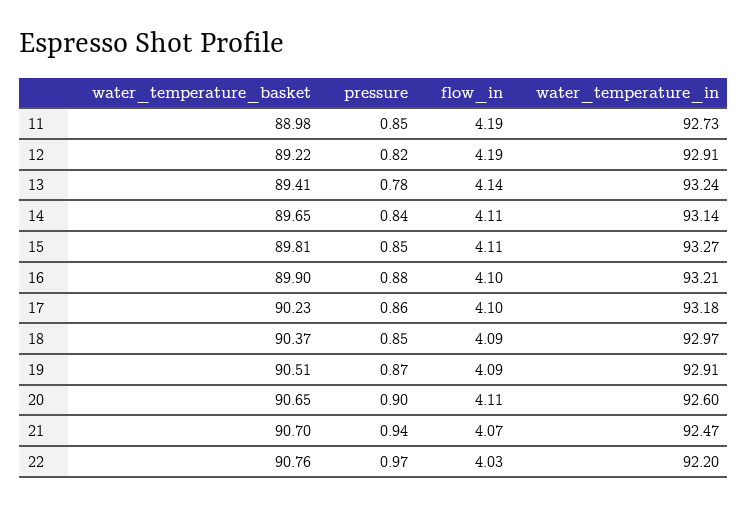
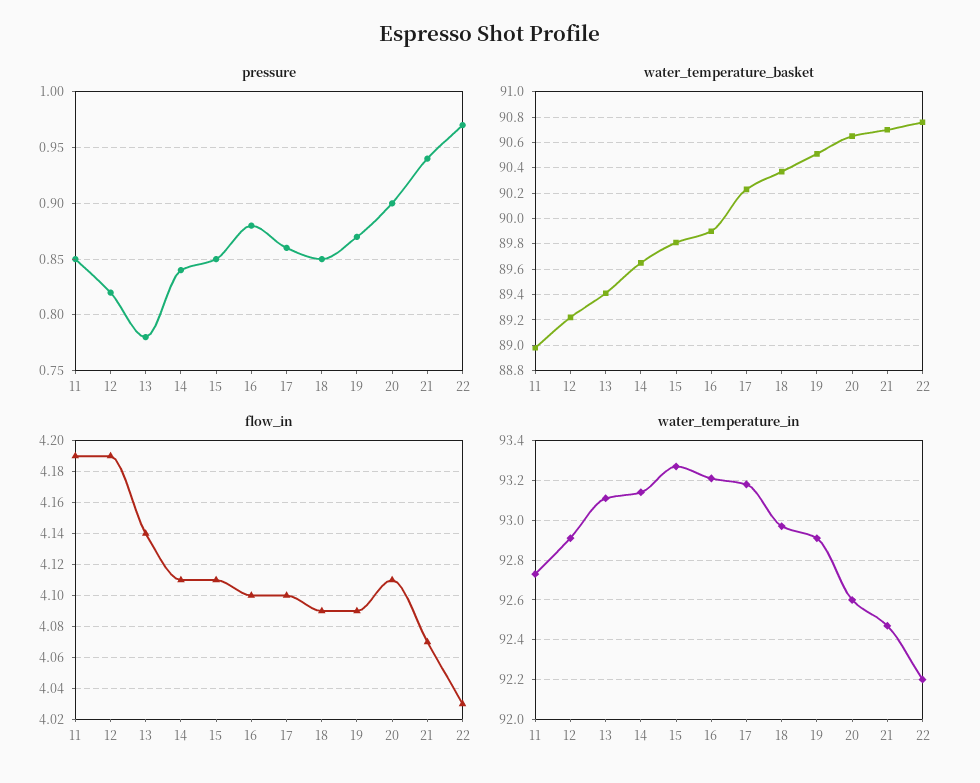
water_temperature_in, 13: 93.24 -> 93.1

